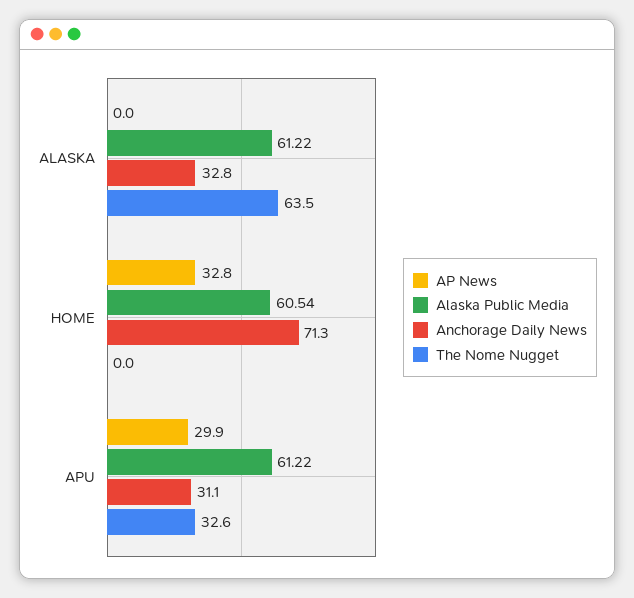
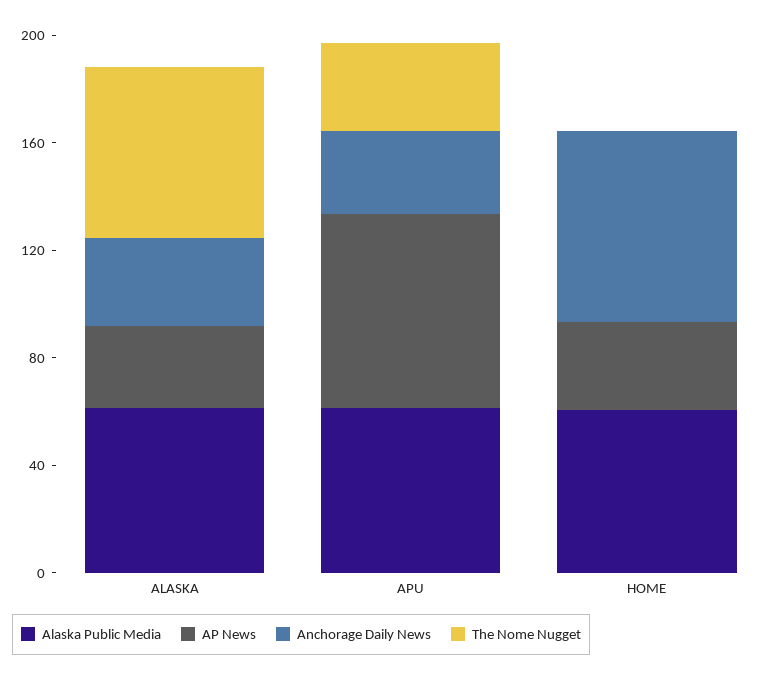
AP News, ALASKA: 0 -> 30
AP News, APU: 29.9 -> 70

